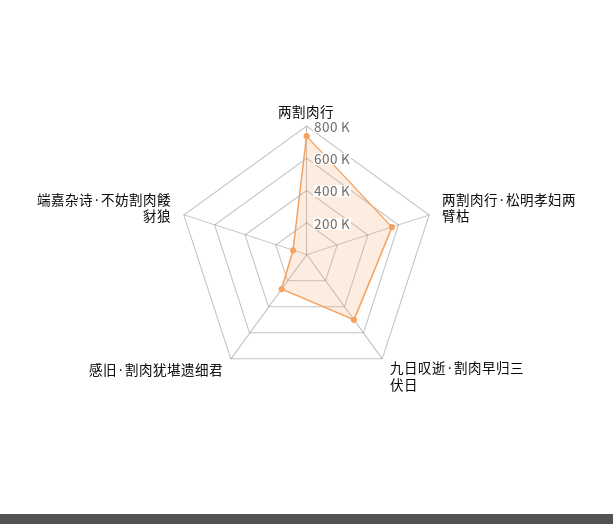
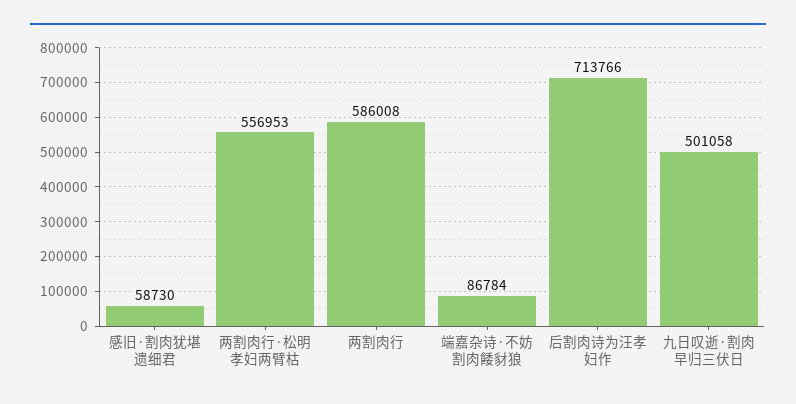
两割肉行: 750000 -> 586008
感旧·割肉犹堪遗细君: 250000 -> 58730
后割肉诗为汪孝妇作: none -> 713766

